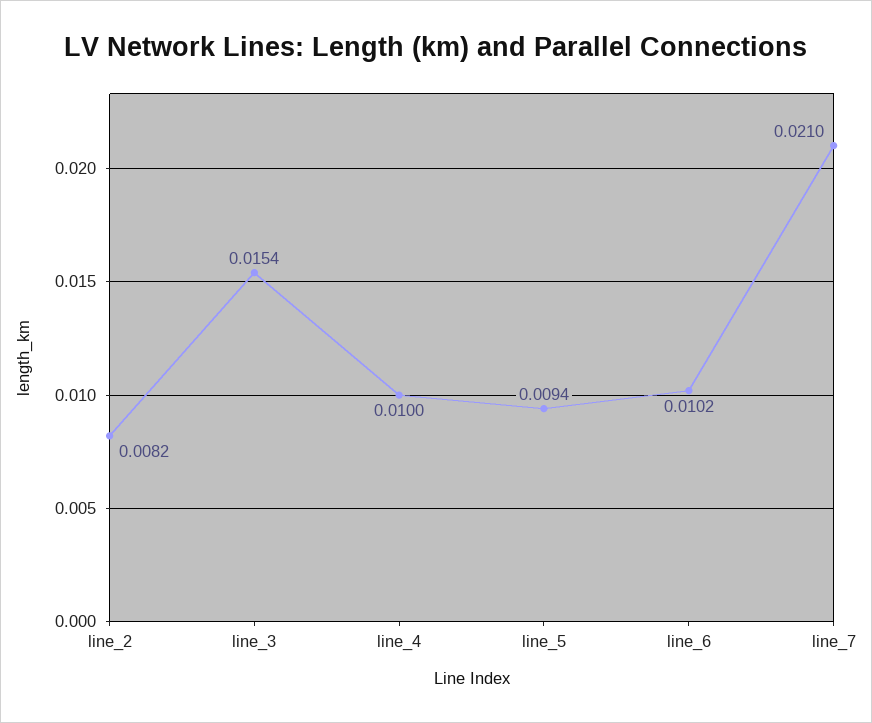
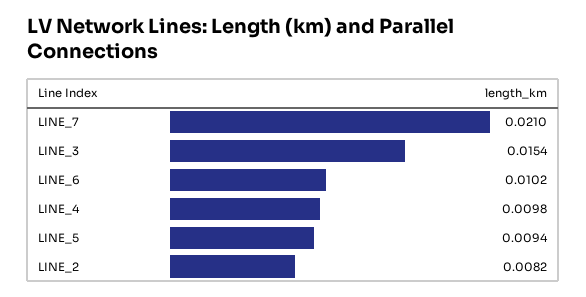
line_4: 0.01 -> 0.0098

